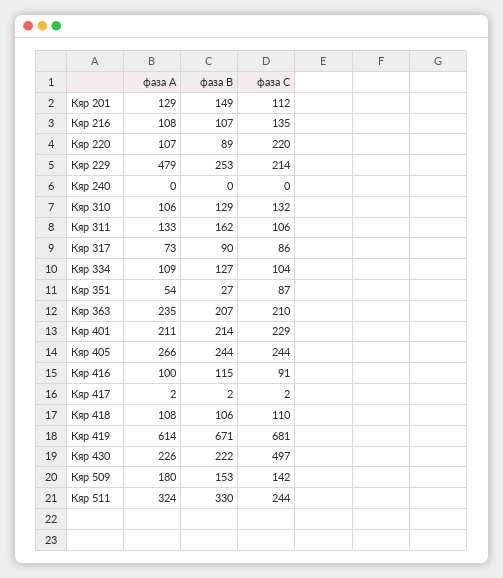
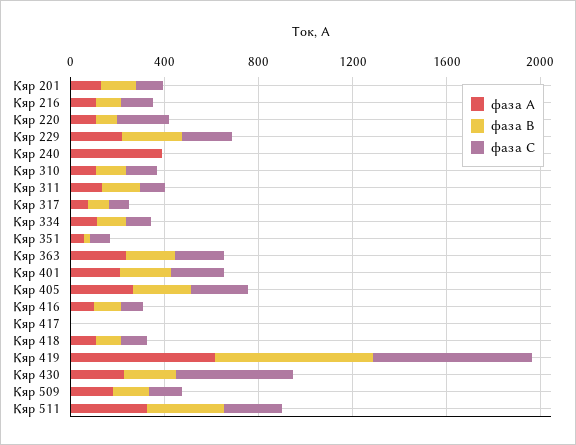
фаза А, Кяр 229: 479 -> 200
фаза А, Кяр 240: 0 -> 400

